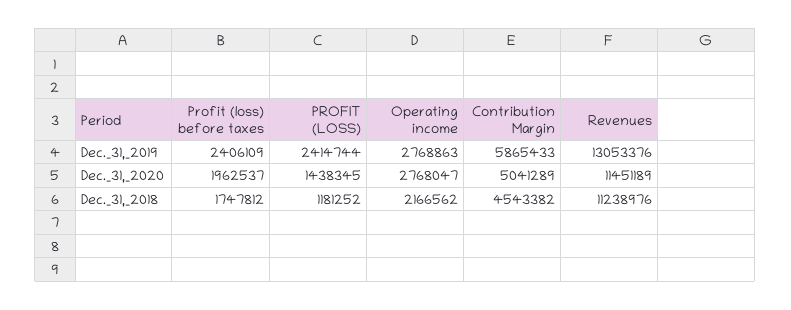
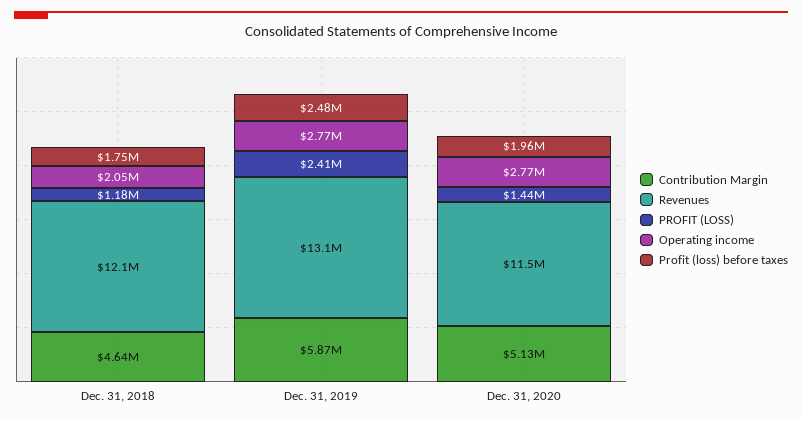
Profit (loss) before taxes, Dec._31,_2019: 2406109 -> 2480000
Contribution Margin, Dec._31,_2020: 5041289 -> 5130000
Operating income, Dec._31,_2018: 2166562 -> 2050000
Contribution Margin, Dec._31,_2018: 4543382 -> 4640000
Revenues, Dec._31,_2018: 11238976 -> 12100000

